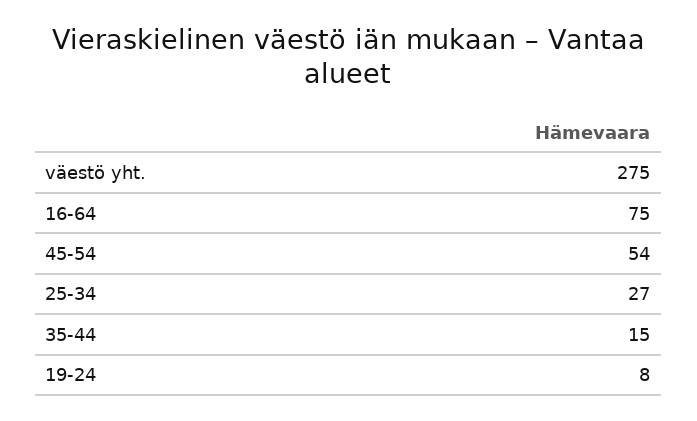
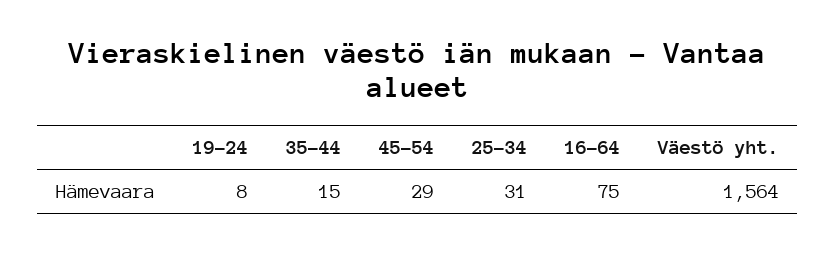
väestö yht.: 275 -> 1564
45-54: 54 -> 29
25-34: 27 -> 31

